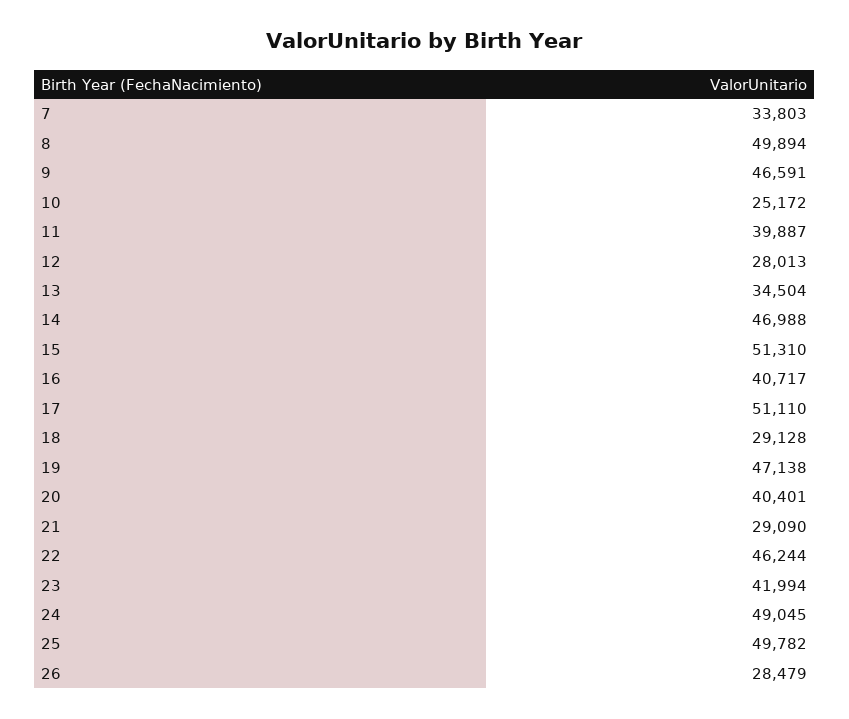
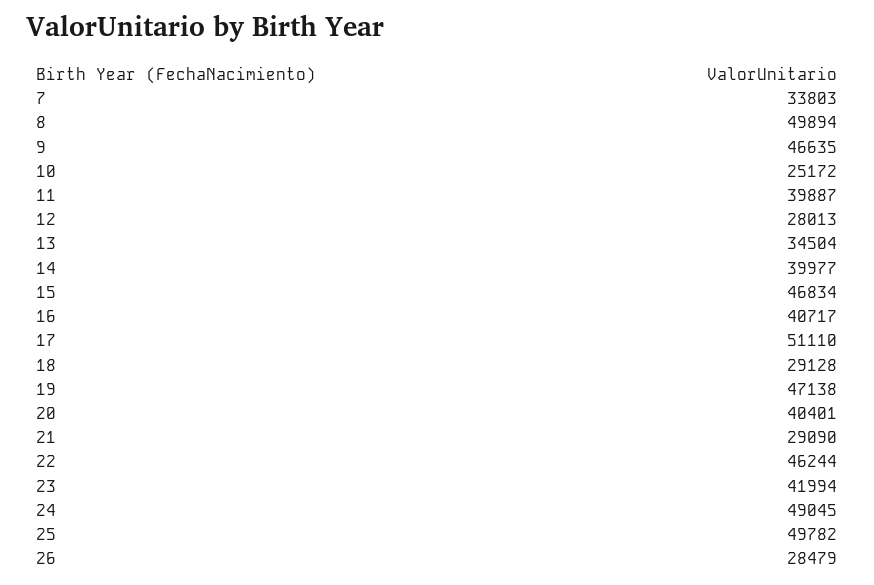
9: 46591 -> 46635
14: 46988 -> 39977
15: 51310 -> 46834

